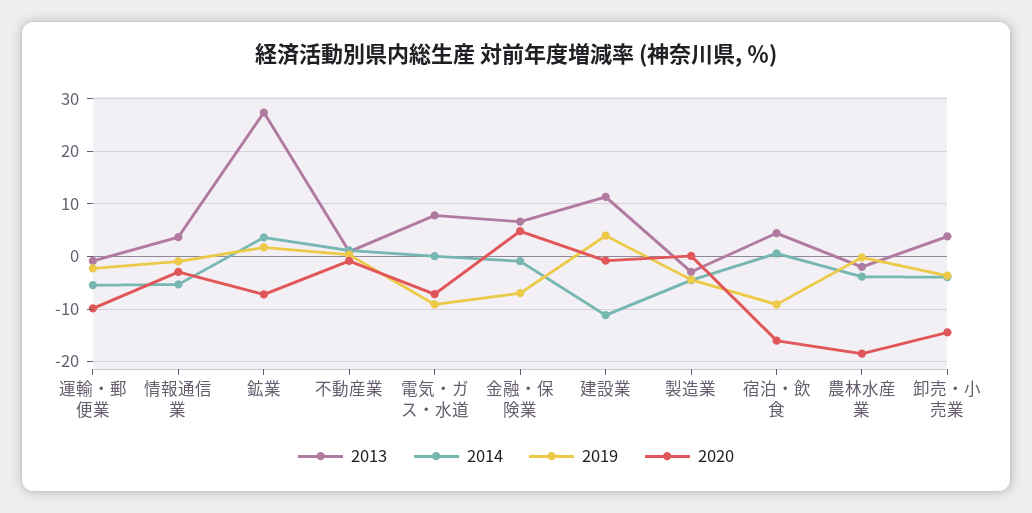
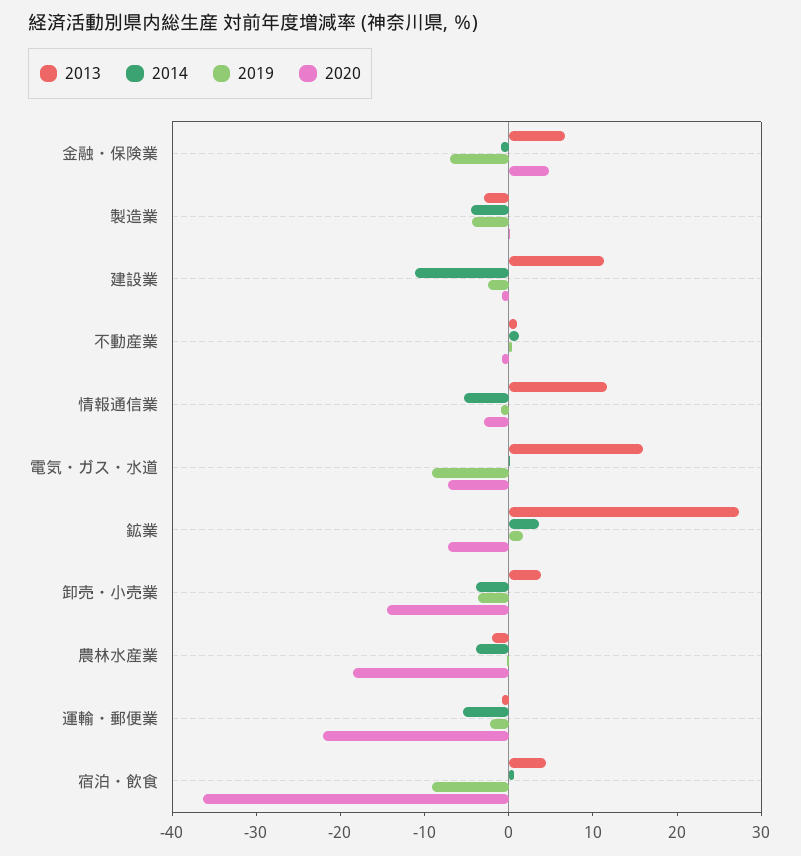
2020, 運輸・郵便業: -10 -> -22
2013, 情報通信業: 4 -> 12
2013, 電気・ガス・水道: 8 -> 16
2019, 建設業: 4 -> -2
2020, 宿泊・飲食: -16 -> -36

